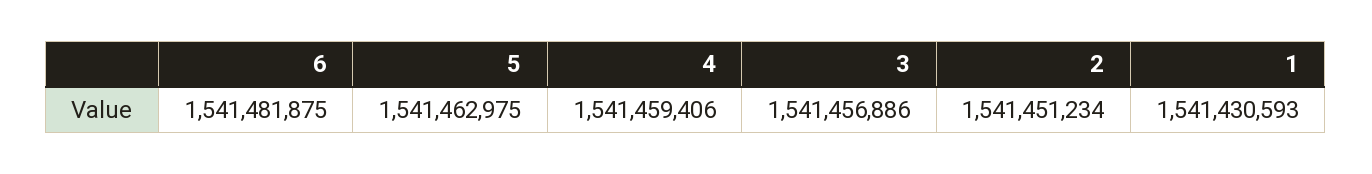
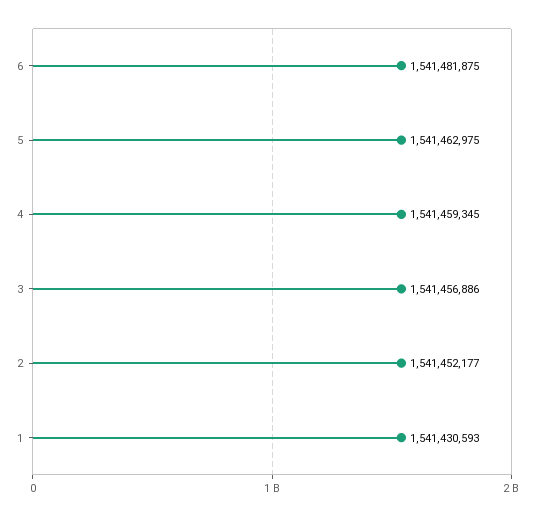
4: 1541459406 -> 1541459345
2: 1541451234 -> 1541452177

